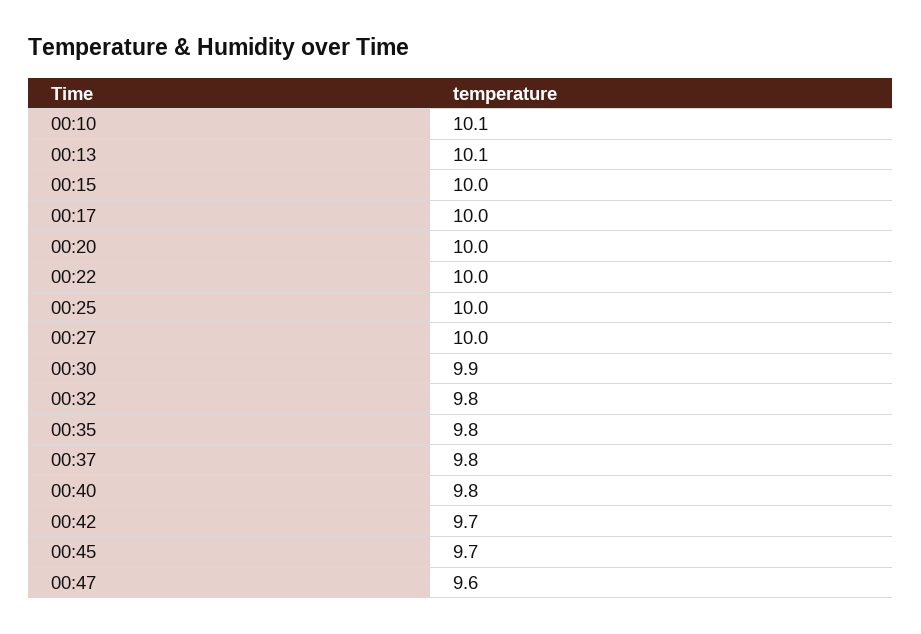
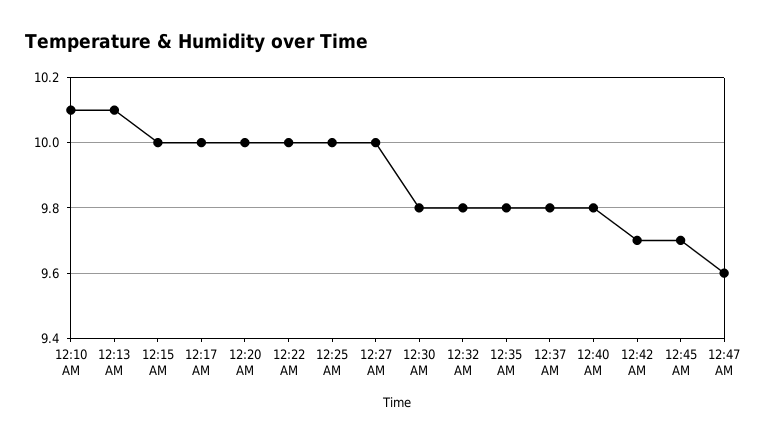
00:30: 9.9 -> 9.8

